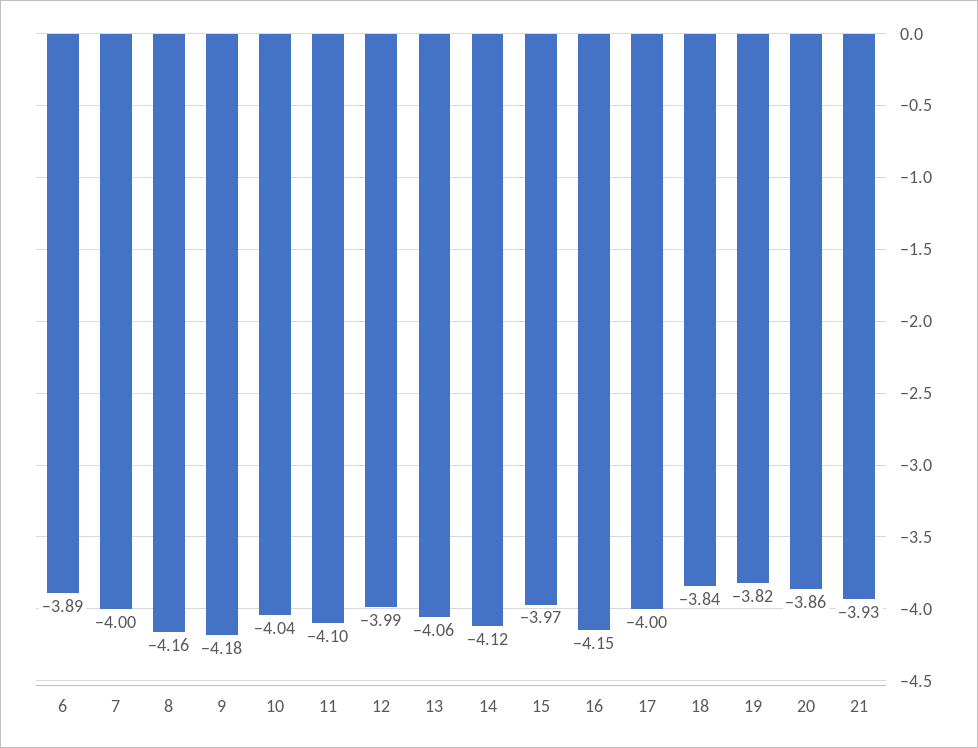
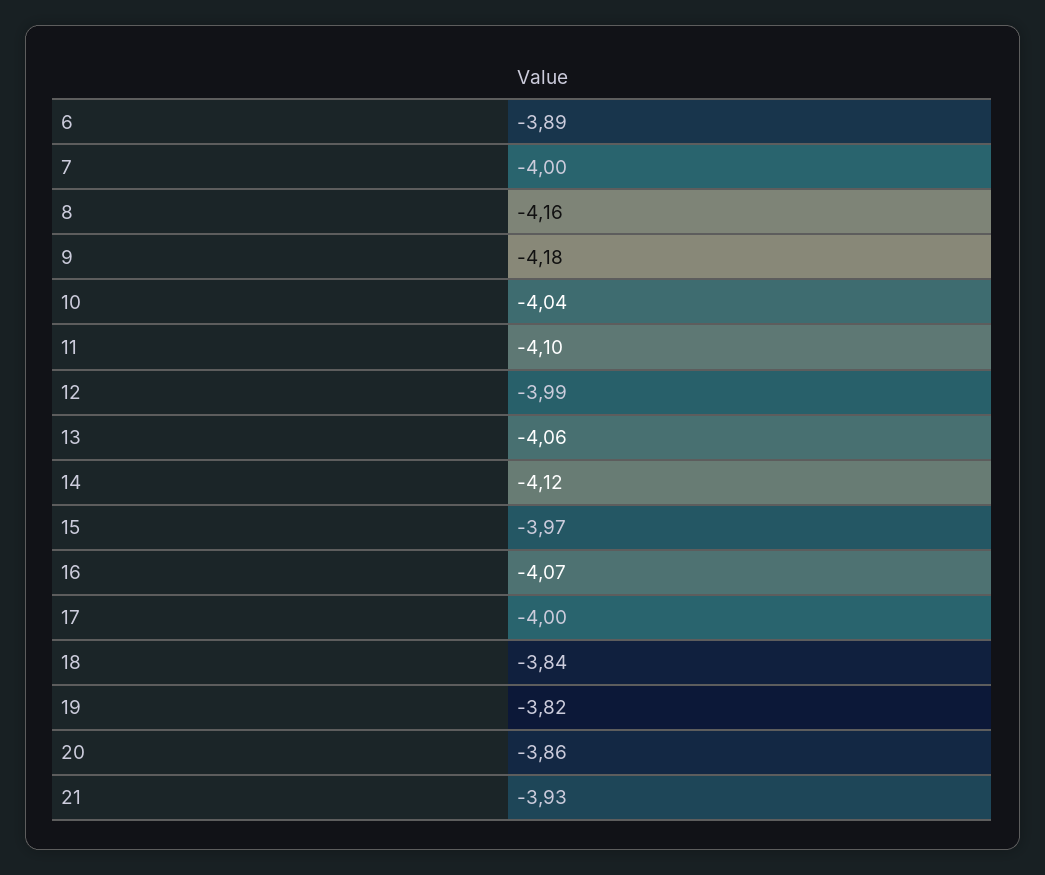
16: -4.15 -> -4.07

